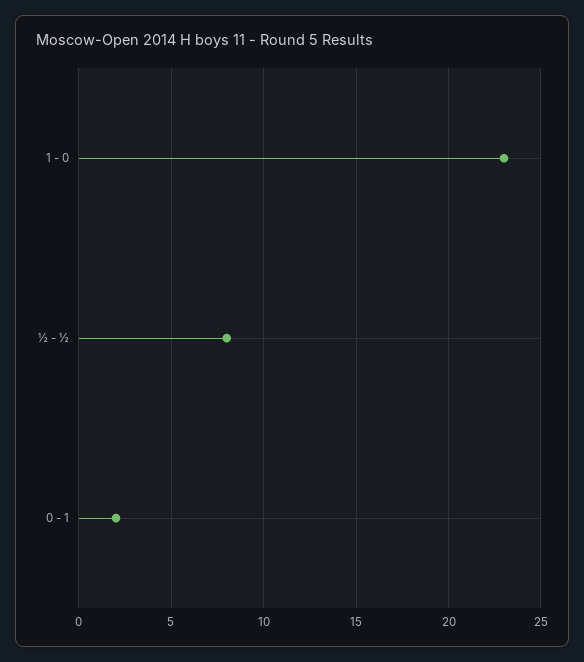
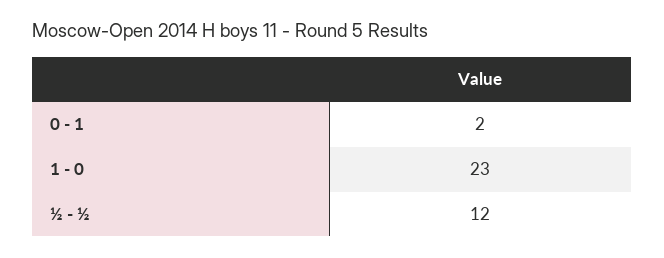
½ - ½: 8 -> 12

